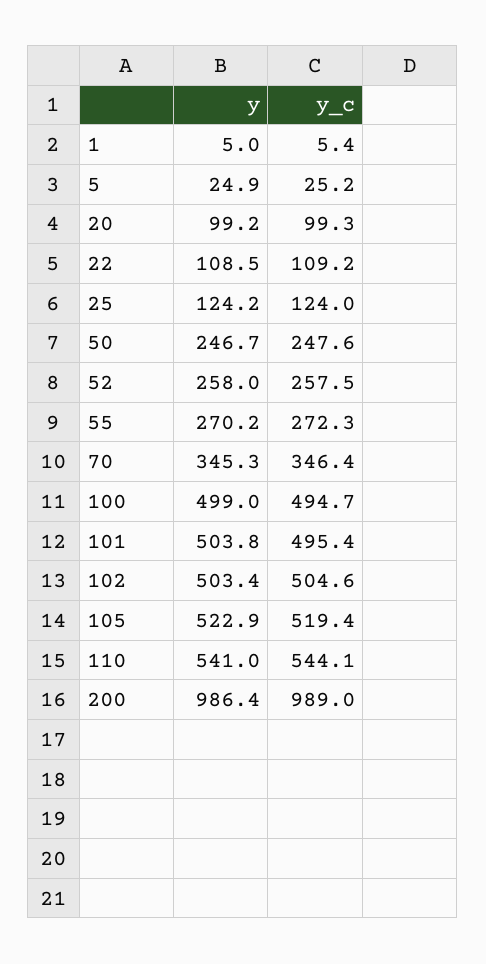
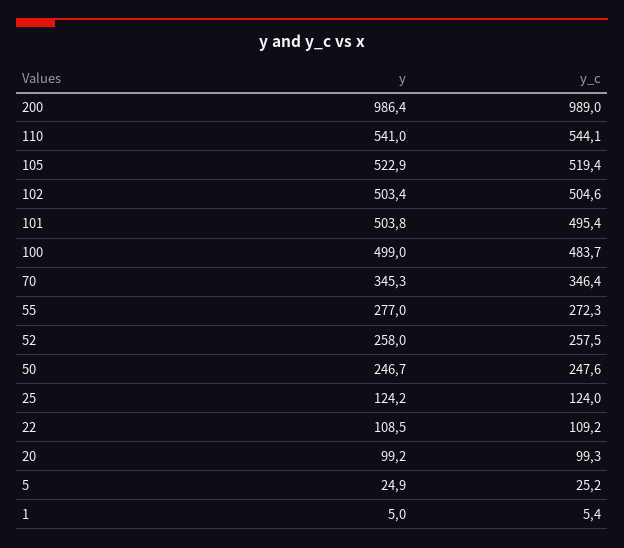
y, 55: 270.2 -> 277
y_c, 100: 494.7 -> 483.7

